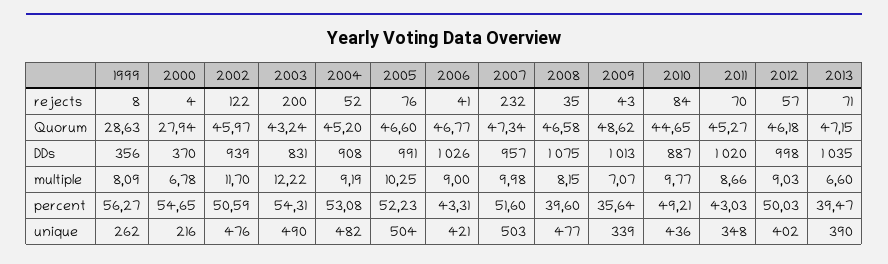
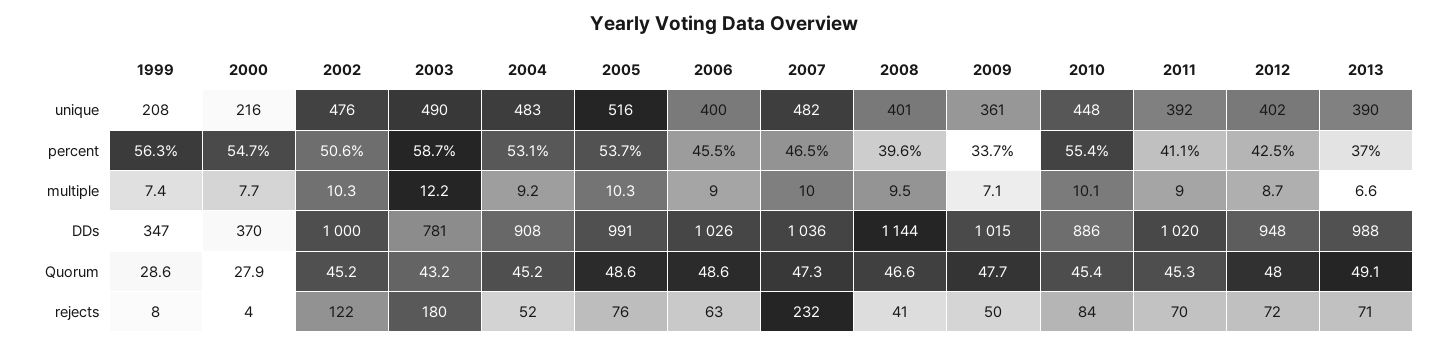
2003, rejects: 200 -> 180
2006, rejects: 41 -> 63
2008, rejects: 35 -> 41
2009, rejects: 43 -> 50
2012, rejects: 57 -> 72
2002, Quorum: 45.97 -> 45.2
2005, Quorum: 46.6 -> 48.6
2006, Quorum: 46.77 -> 48.6
2009, Quorum: 48.62 -> 47.7
2010, Quorum: 44.65 -> 45.4
2012, Quorum: 46.18 -> 48
2013, Quorum: 47.15 -> 49.1
1999, DDs: 356 -> 347
2002, DDs: 939 -> 1000
2003, DDs: 831 -> 781
2007, DDs: 957 -> 1036
2008, DDs: 1075 -> 1144
2009, DDs: 1013 -> 1015
2010, DDs: 887 -> 886
2012, DDs: 998 -> 948
2013, DDs: 1035 -> 988
1999, multiple: 8.09 -> 7.4
2000, multiple: 6.78 -> 7.7
2002, multiple: 11.7 -> 10.3
2008, multiple: 8.15 -> 9.5
2010, multiple: 9.77 -> 10.1
2011, multiple: 8.66 -> 9
2012, multiple: 9.03 -> 8.7
2003, percent: 54.31 -> 58.7
2005, percent: 52.23 -> 53.7
2006, percent: 43.31 -> 45.5
2007, percent: 51.6 -> 46.5
2009, percent: 35.64 -> 33.7
2010, percent: 49.21 -> 55.4
2011, percent: 43.03 -> 41.1
2012, percent: 50.03 -> 42.5
2013, percent: 39.47 -> 37
1999, unique: 262 -> 208
2004, unique: 482 -> 483
2005, unique: 504 -> 516
2006, unique: 421 -> 400
2007, unique: 503 -> 482
2008, unique: 477 -> 401
2009, unique: 339 -> 361
2010, unique: 436 -> 448
2011, unique: 348 -> 392

